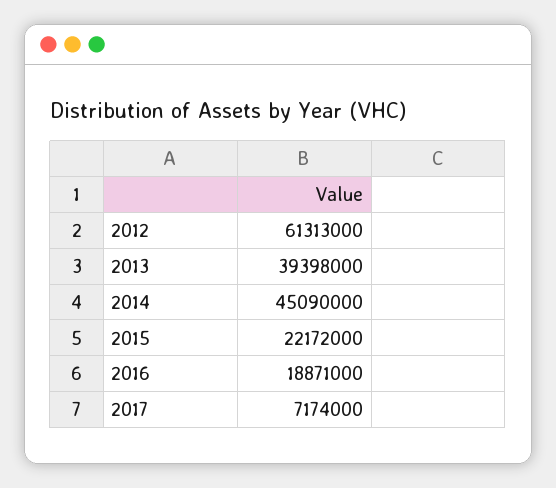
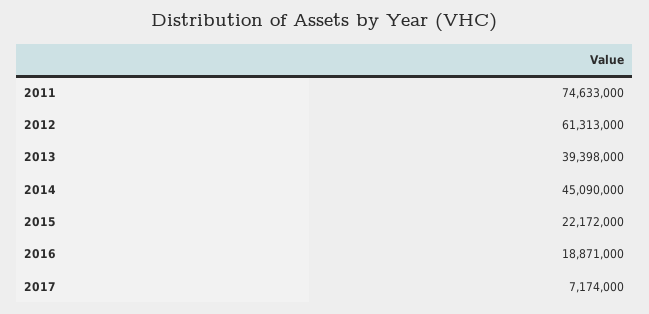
2011: none -> 74633000

